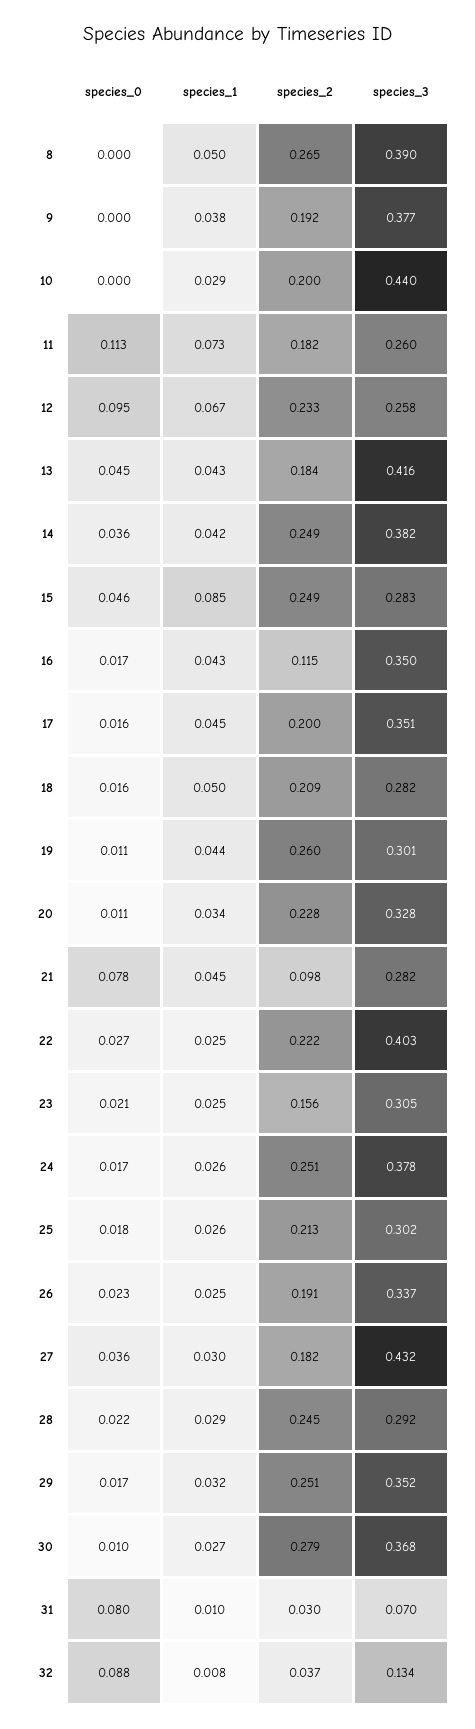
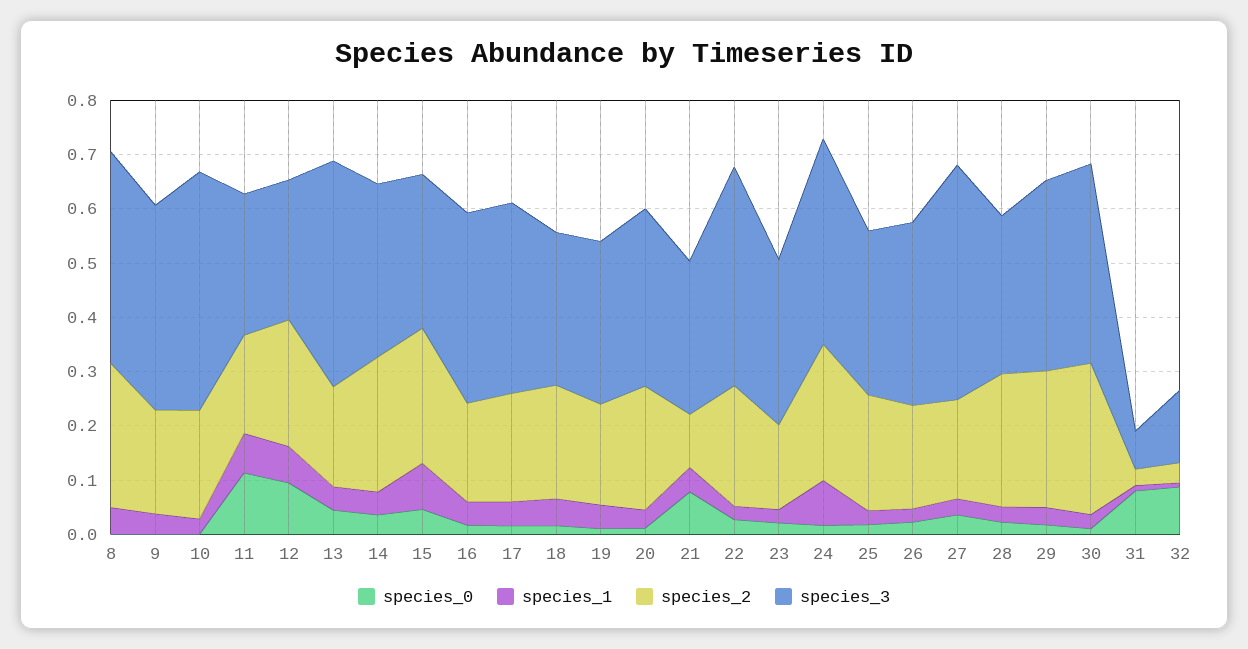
species_3, 14: 0.382 -> 0.32
species_2, 16: 0.115 -> 0.18
species_2, 19: 0.26 -> 0.18
species_1, 24: 0.026 -> 0.08

